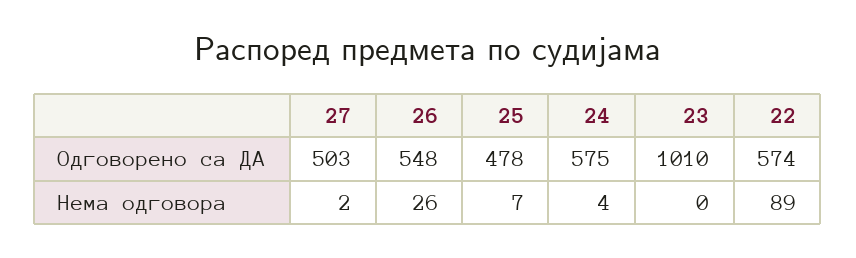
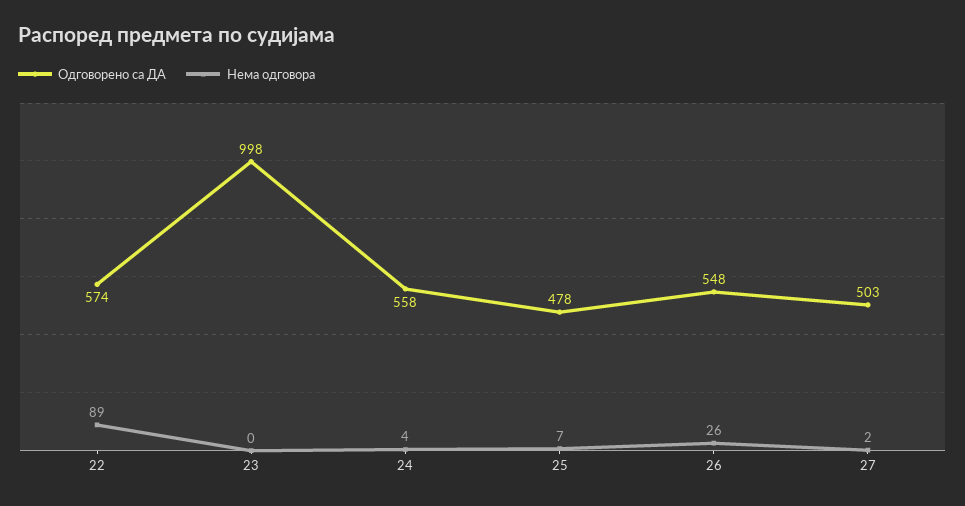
Одговорено са ДА, 24: 575 -> 558
Одговорено са ДА, 23: 1010 -> 998

